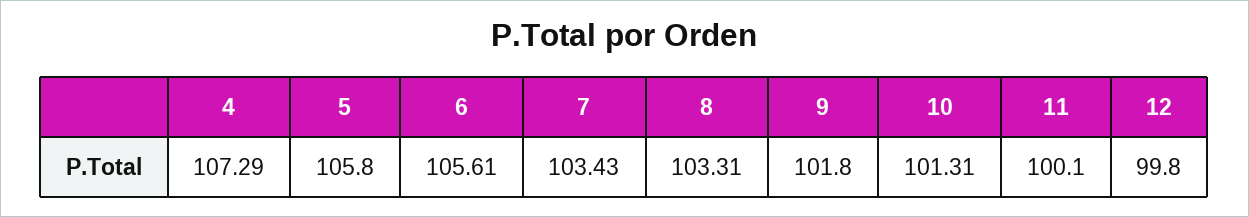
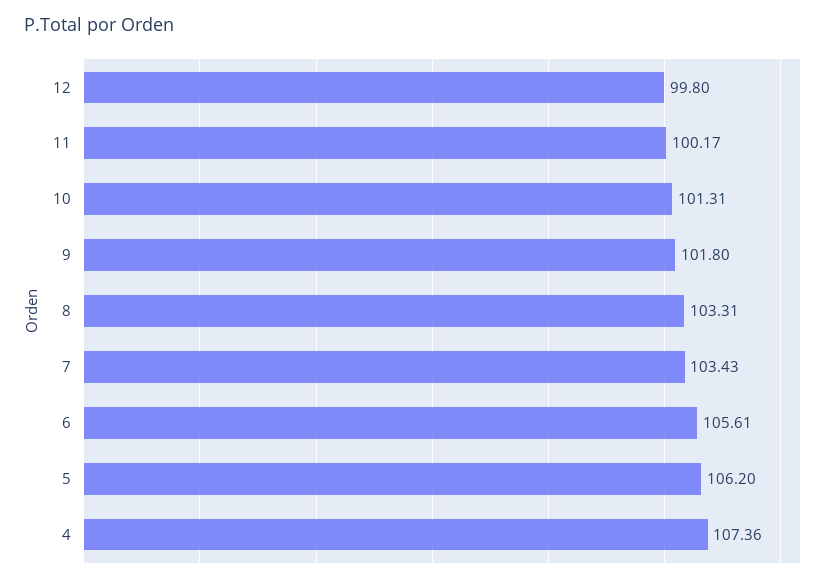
4: 107.29 -> 107.36
5: 105.8 -> 106.2
11: 100.1 -> 100.17

